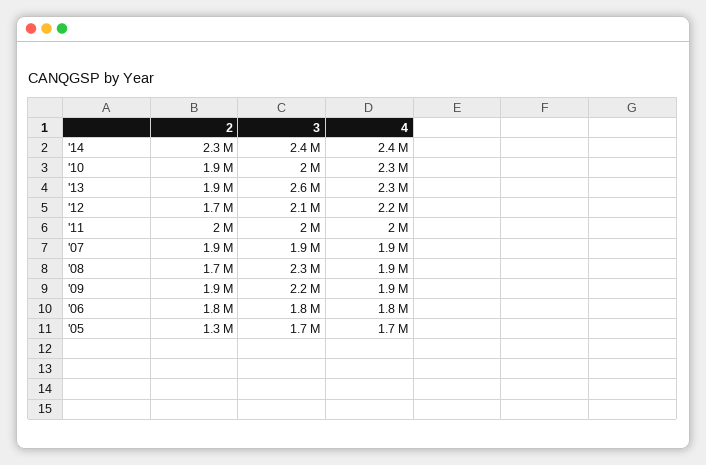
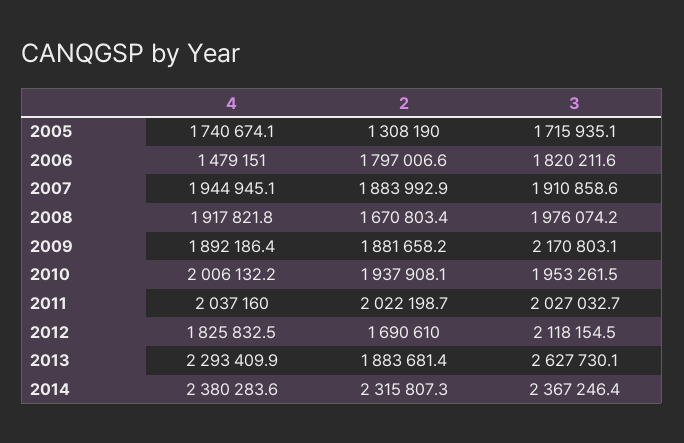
4, '10: 2300000 -> 2006132.2
4, '12: 2200000 -> 1825832.5
3, '08: 2300000 -> 1976074.2
4, '06: 1800000 -> 1479151

